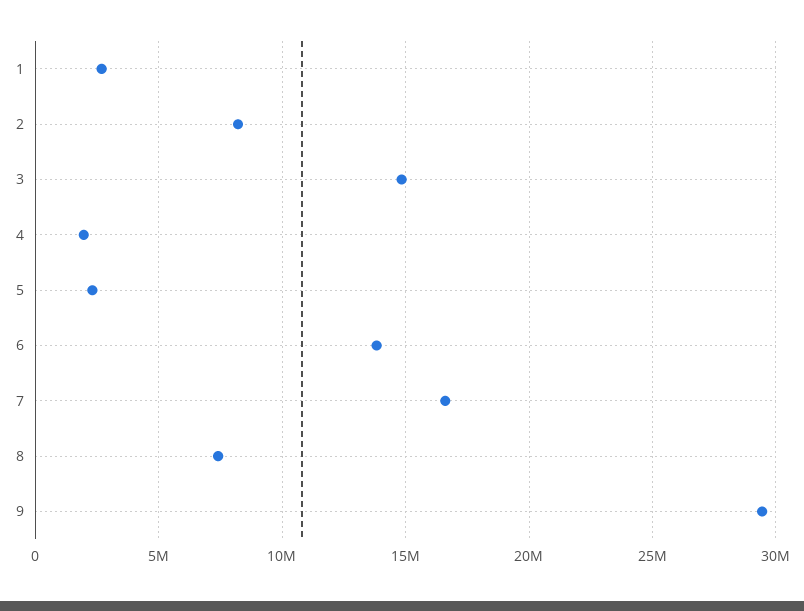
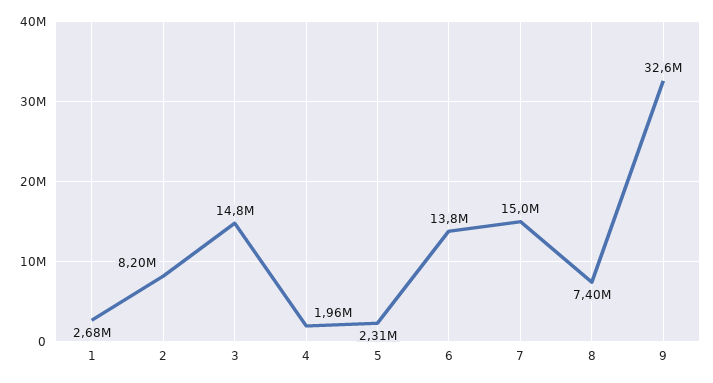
7: 16500000 -> 15000000
9: 29500000 -> 32600000

